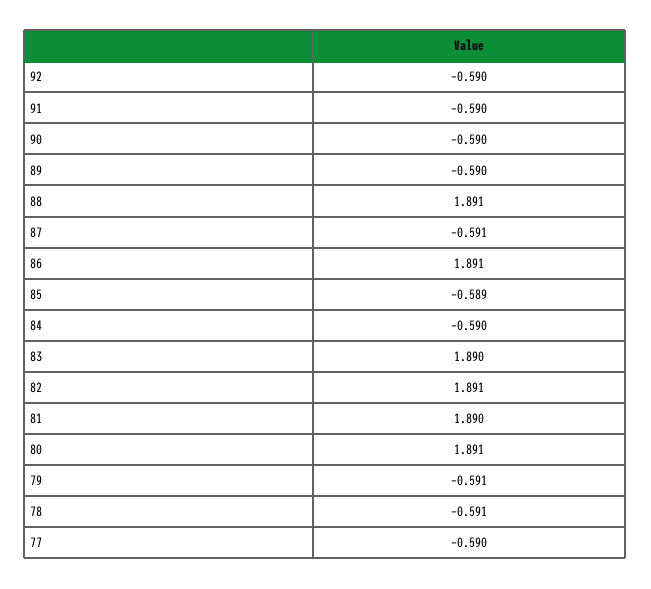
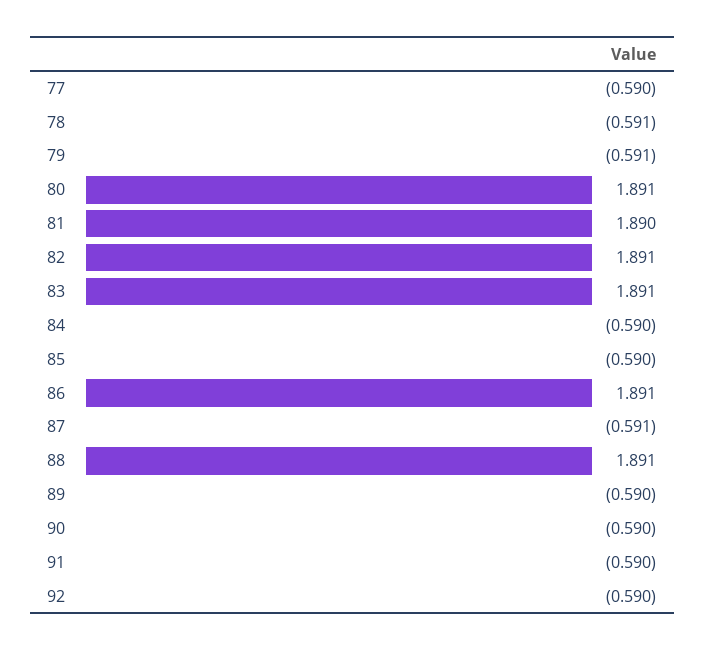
85: -0.589 -> -0.59
83: 1.89 -> 1.891

